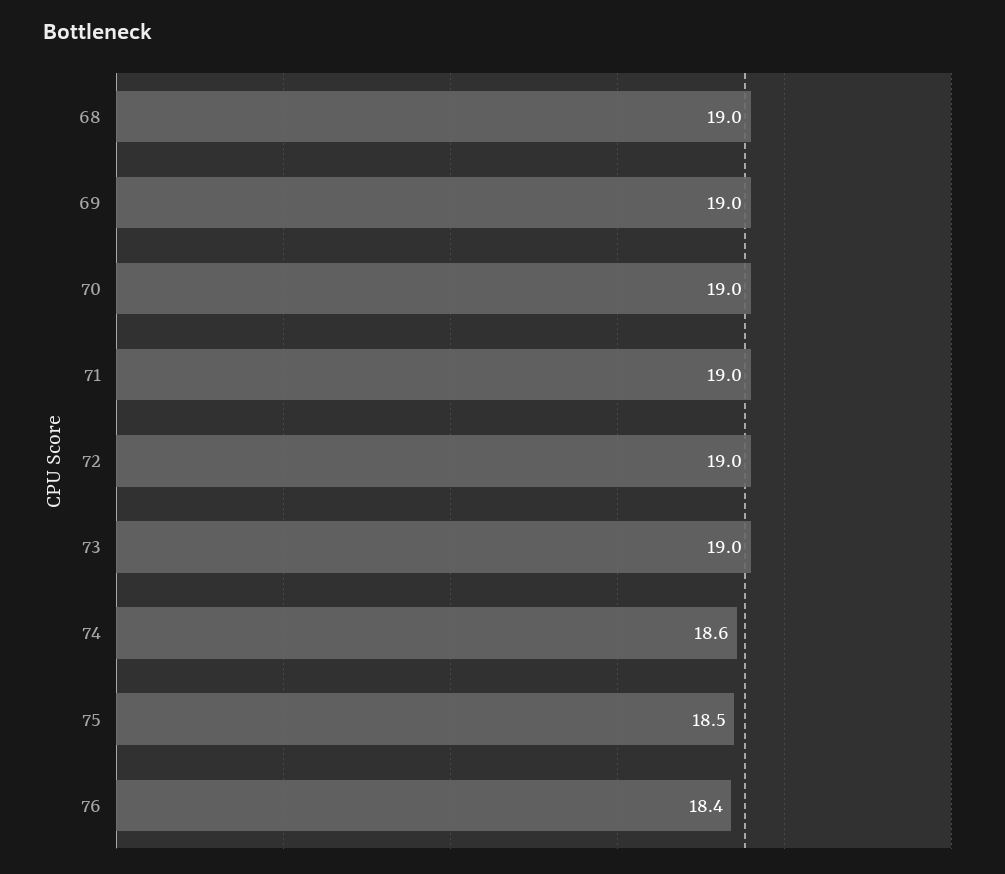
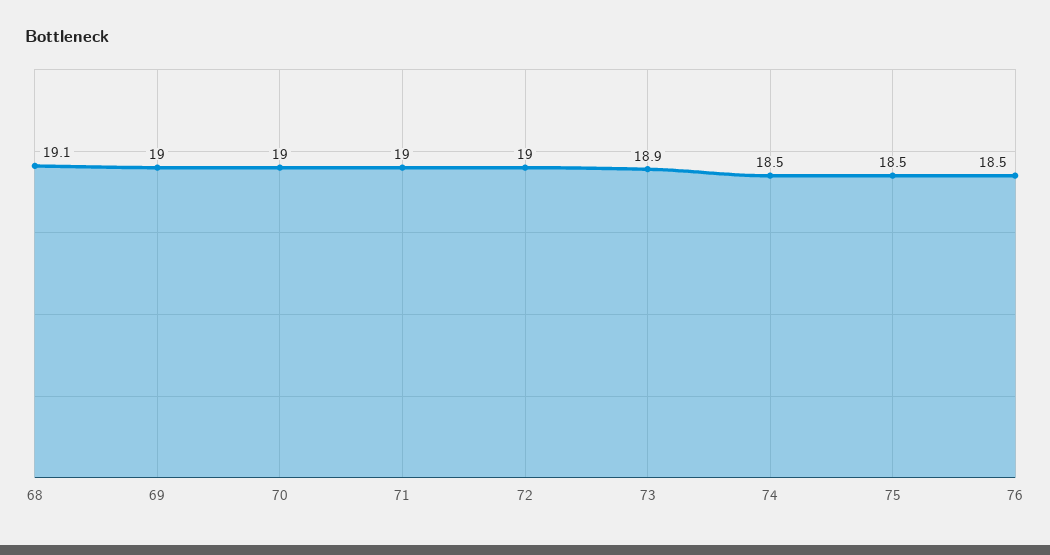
68: 19 -> 19.1
73: 19 -> 18.9
74: 18.6 -> 18.5
76: 18.4 -> 18.5

